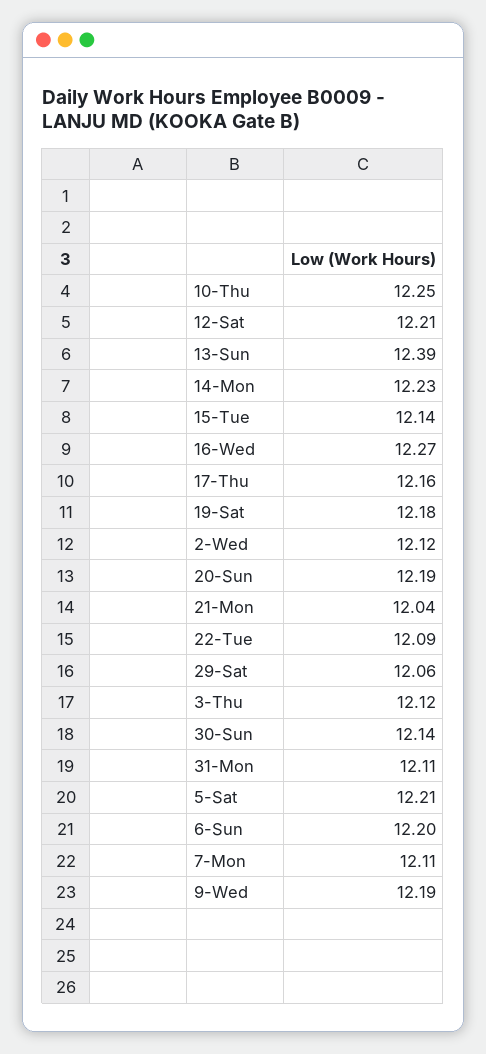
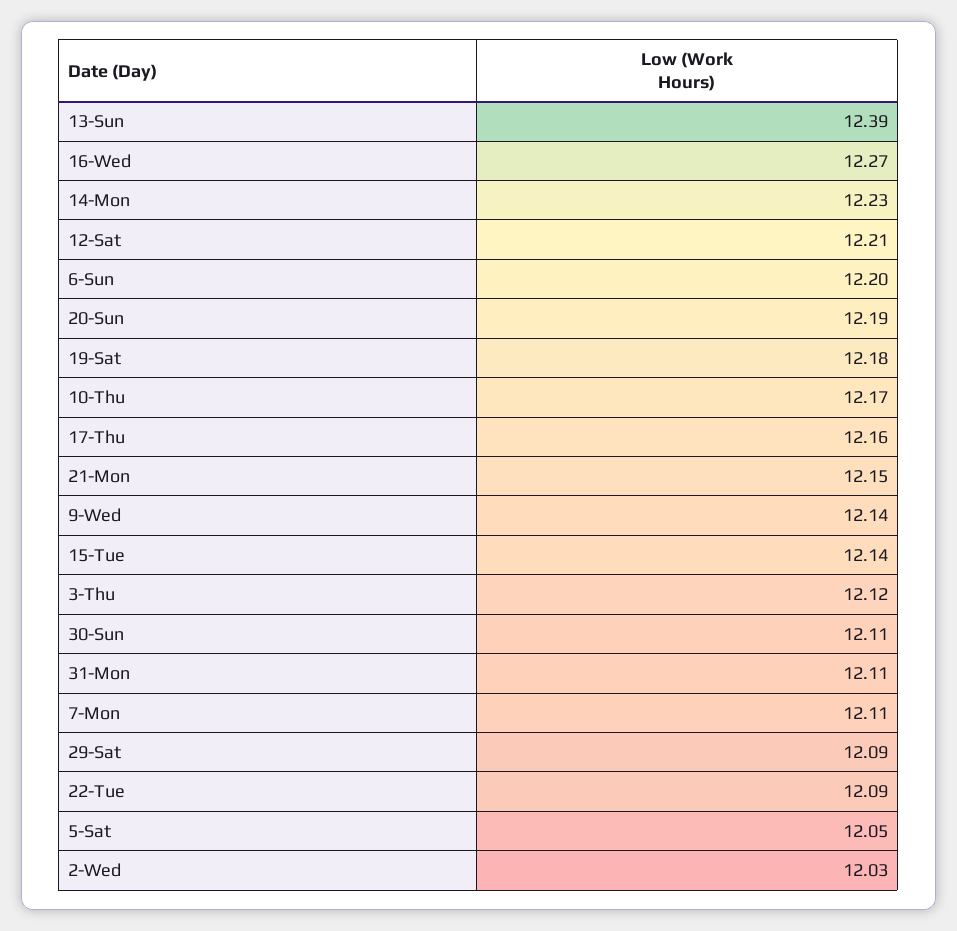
10-Thu: 12.25 -> 12.17
2-Wed: 12.12 -> 12.03
21-Mon: 12.04 -> 12.15
29-Sat: 12.06 -> 12.09
30-Sun: 12.14 -> 12.11
5-Sat: 12.21 -> 12.05
9-Wed: 12.19 -> 12.14

